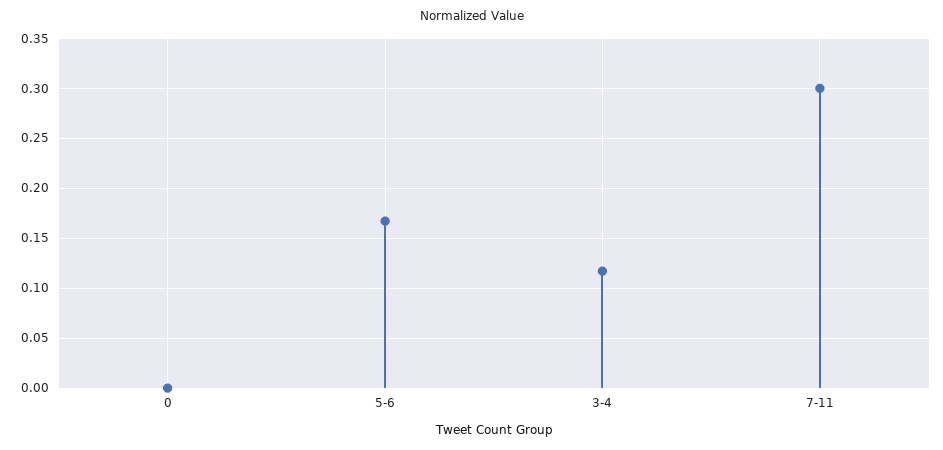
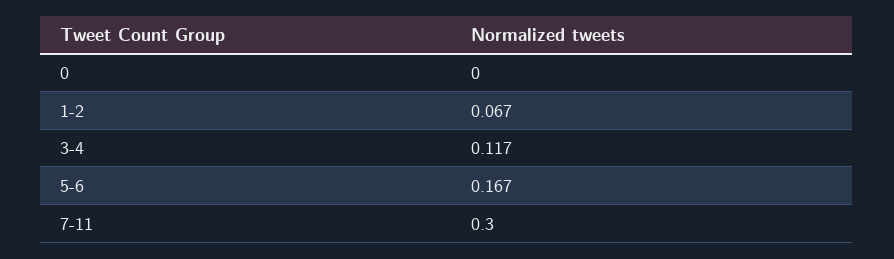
1-2: none -> 0.067

